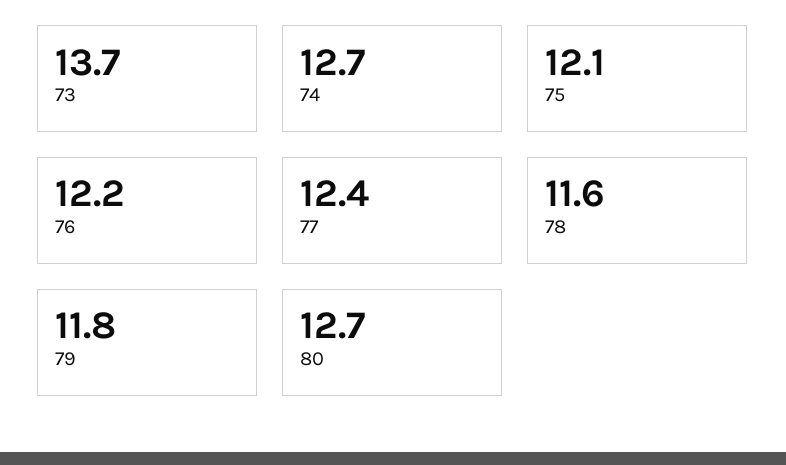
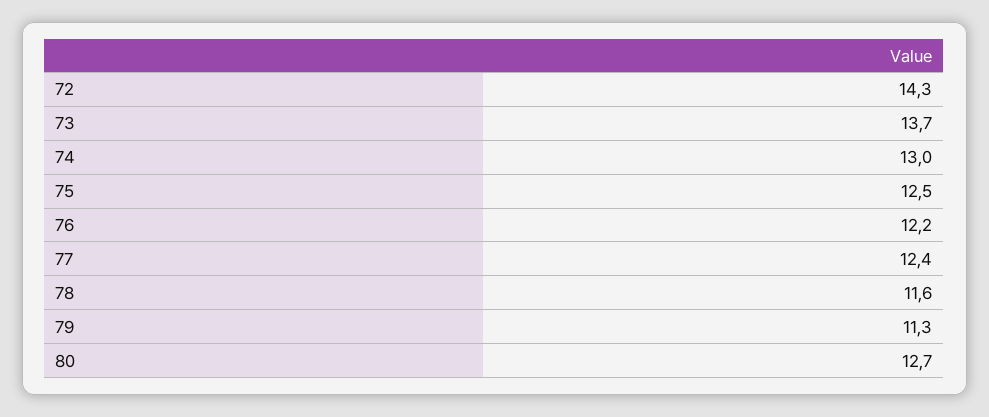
74: 12.7 -> 13
75: 12.1 -> 12.5
79: 11.8 -> 11.3
72: none -> 14.3

